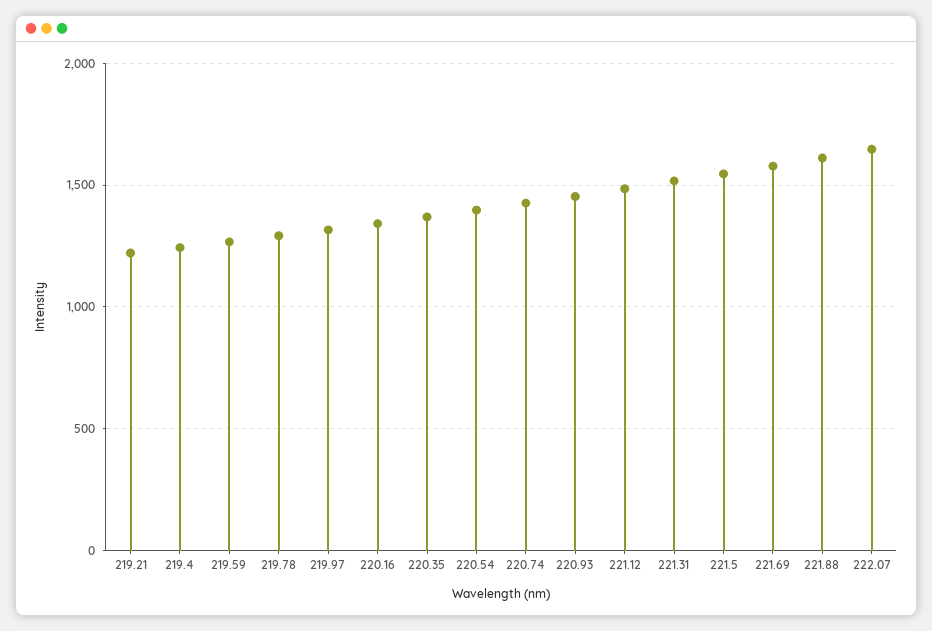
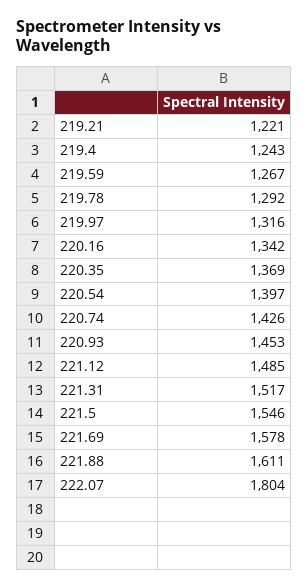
222.07: 1650 -> 1804

